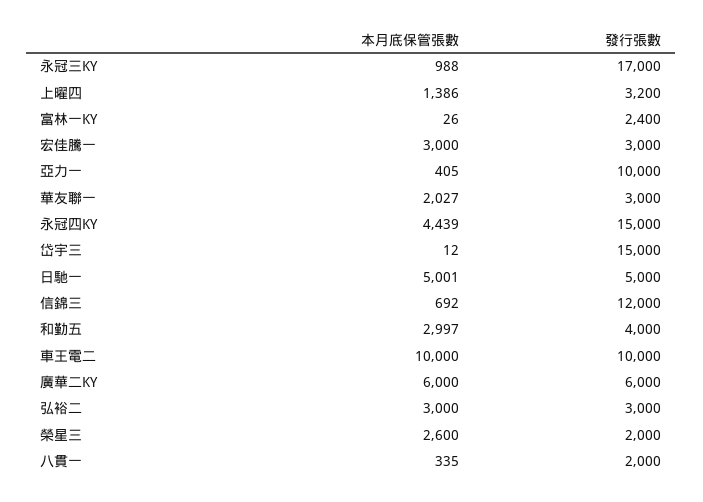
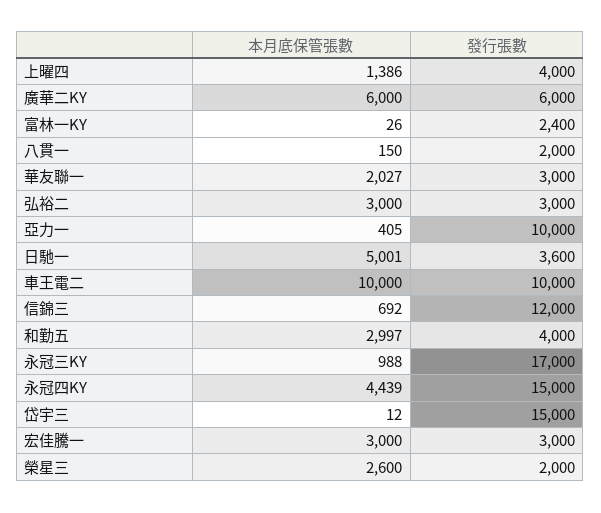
發行張數, 上曜四: 3200 -> 4000
發行張數, 日馳一: 5000 -> 3600
本月底保管張數, 八貫一: 335 -> 150

